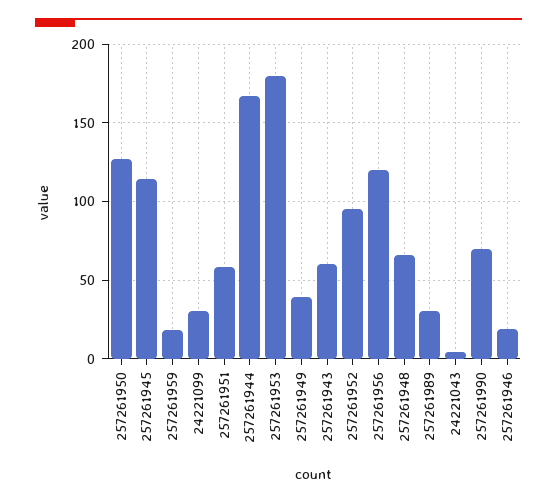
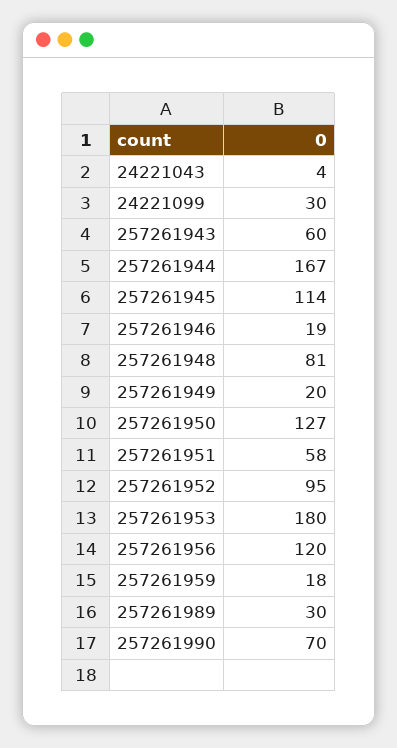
257261949: 40 -> 20
257261948: 65 -> 81

